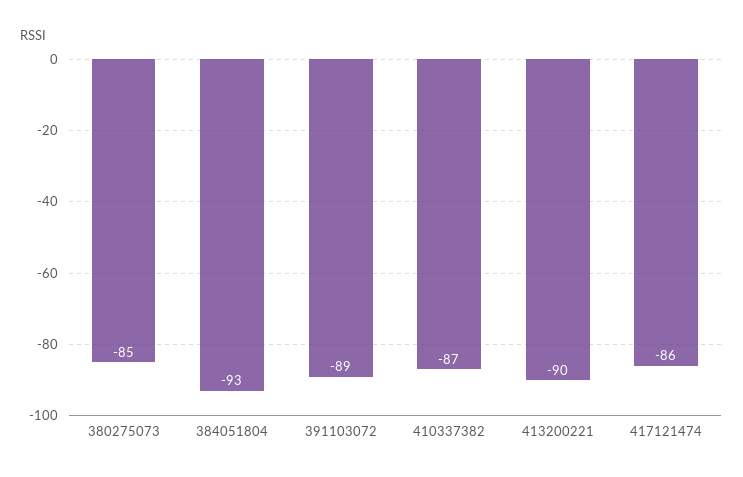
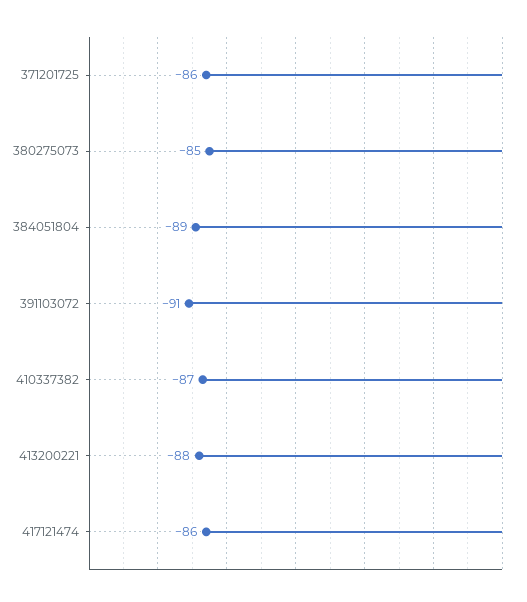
384051804: -93 -> -89
391103072: -89 -> -91
413200221: -90 -> -88
371201725: none -> -86

